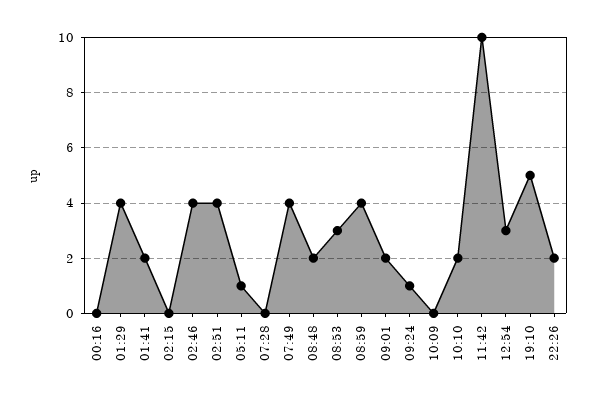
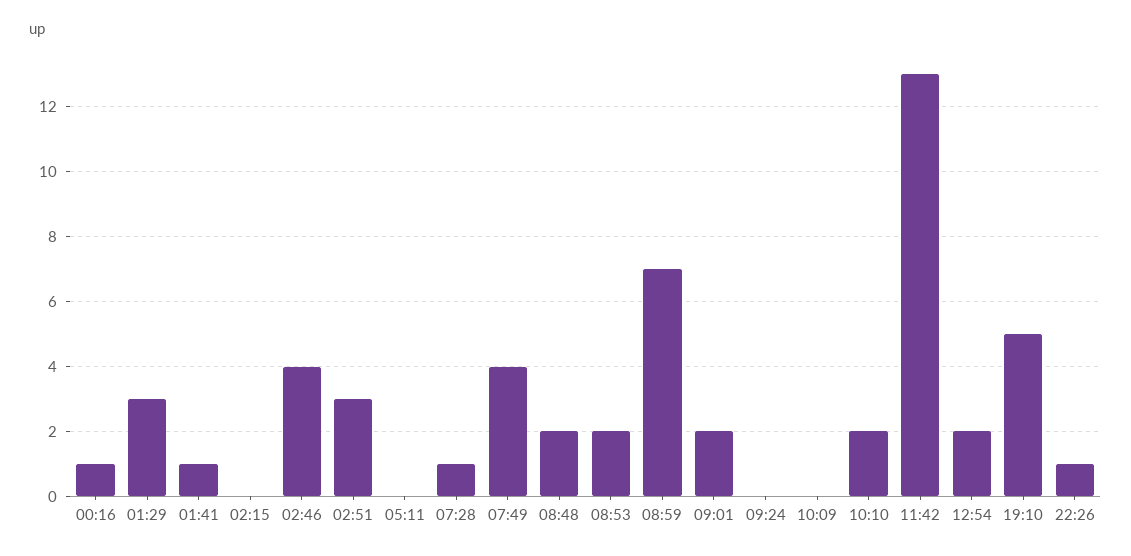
00:16: 0 -> 1
01:29: 4 -> 3
01:41: 2 -> 1
02:51: 4 -> 3
05:11: 1 -> 0
07:28: 0 -> 1
08:53: 3 -> 2
08:59: 4 -> 7
09:24: 1 -> 0
11:42: 10 -> 13
12:54: 3 -> 2
22:26: 2 -> 1

